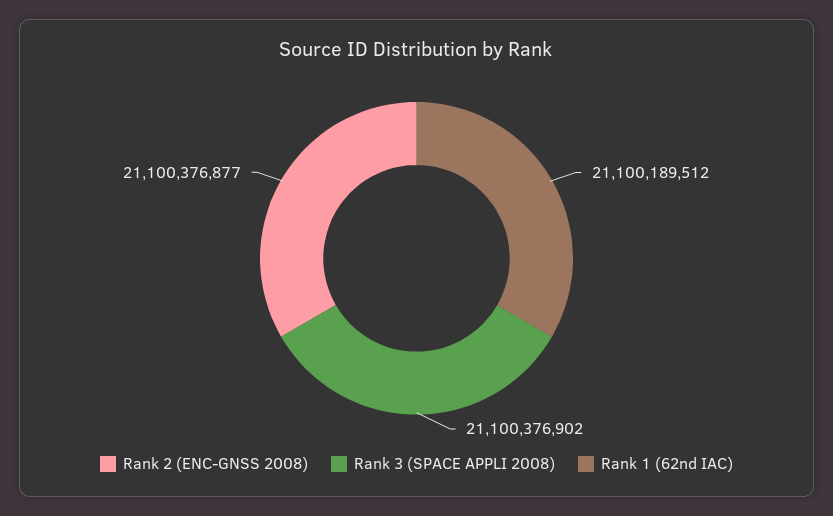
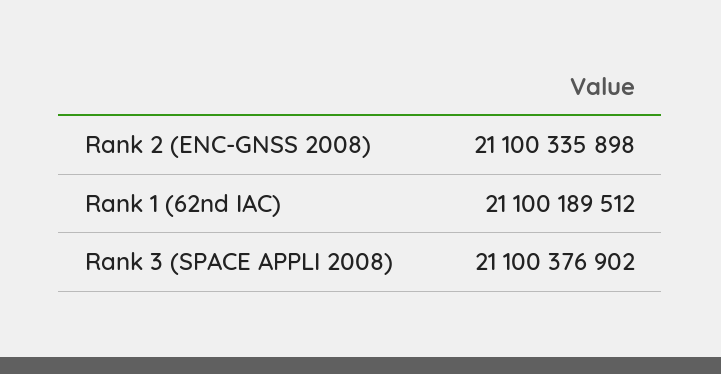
Rank 2 (ENC-GNSS 2008): 21100376877 -> 21100335898

